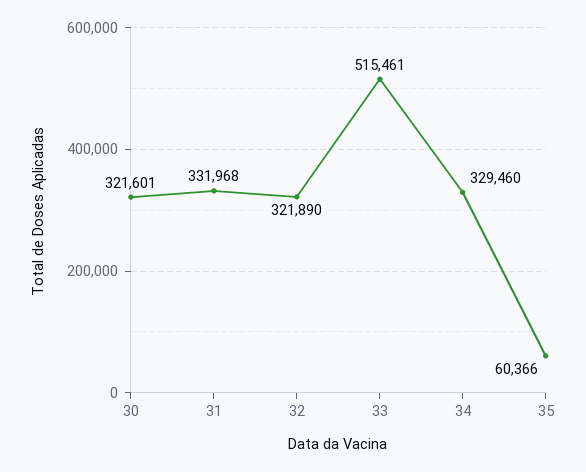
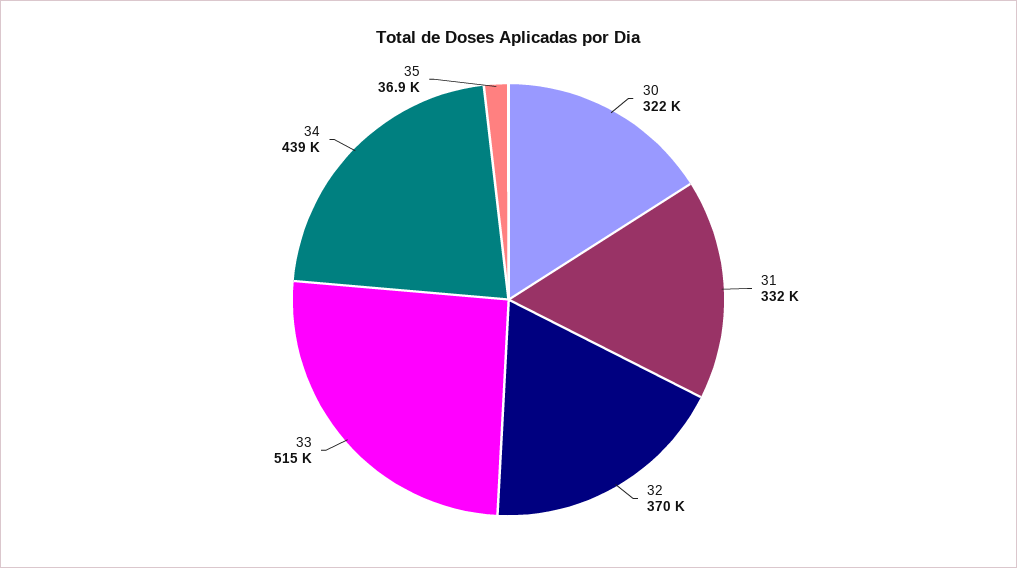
32: 321890 -> 370000
34: 329460 -> 439000
35: 60366 -> 36900

